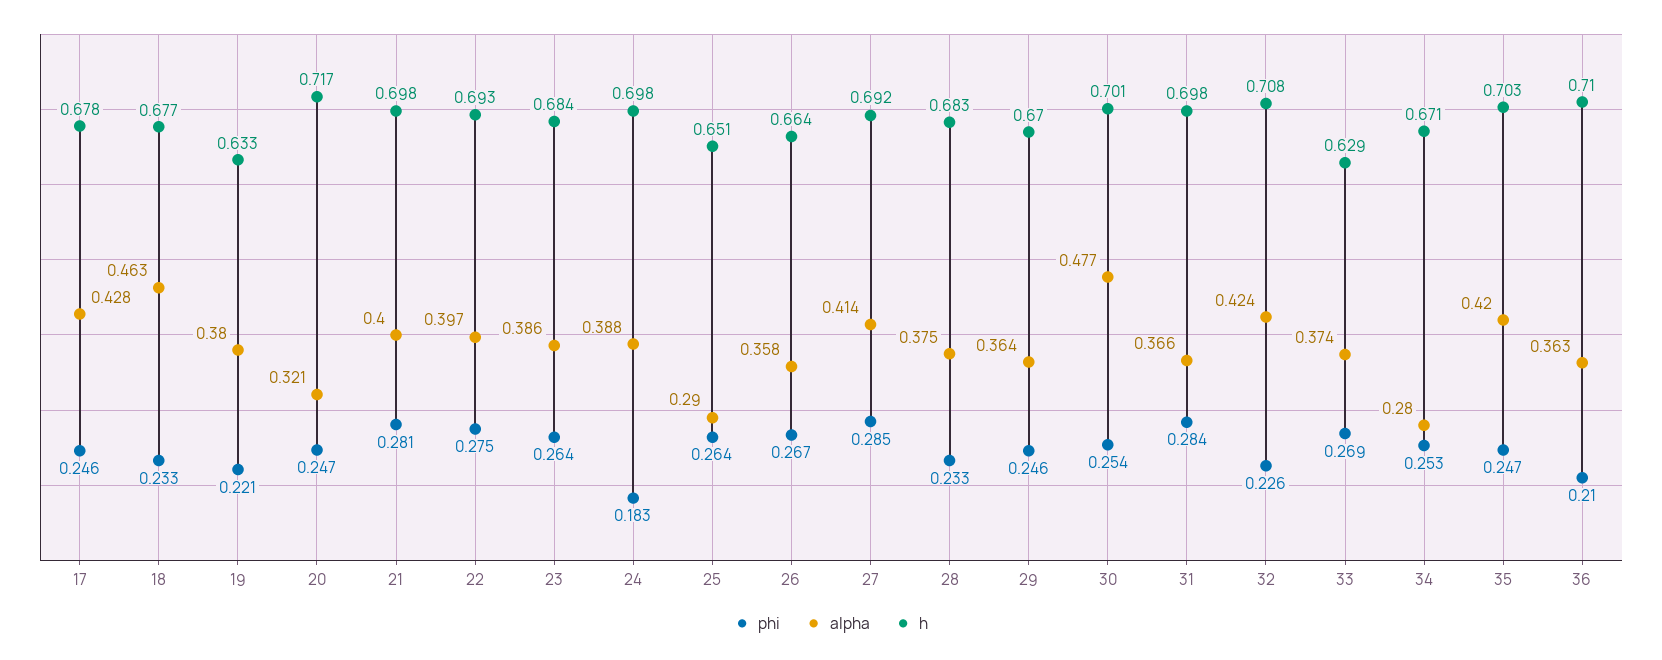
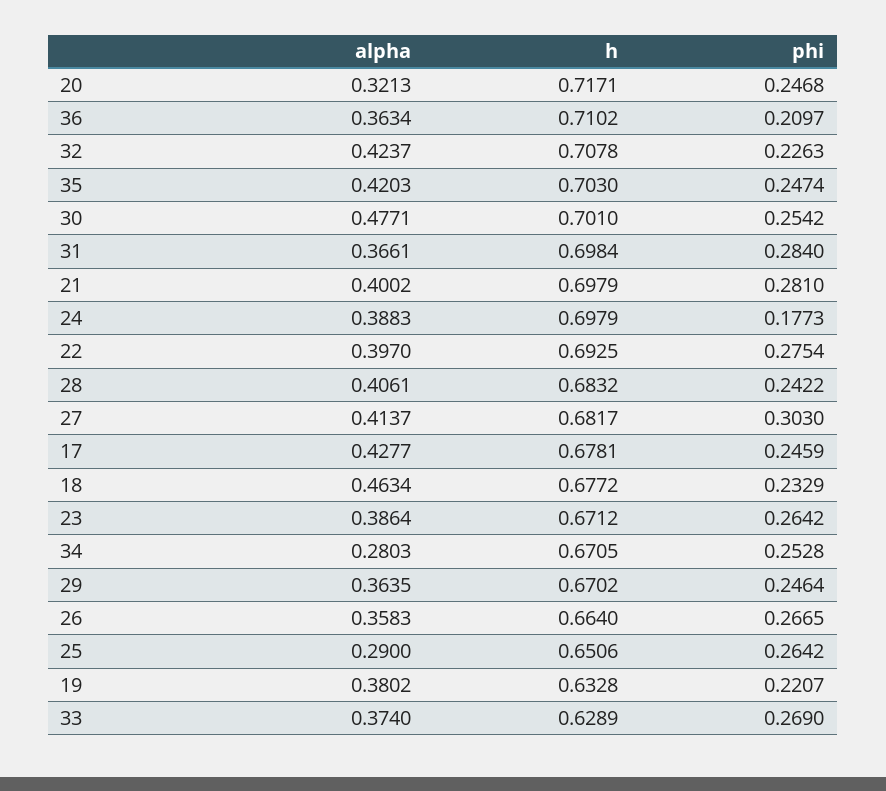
h, 23: 0.684 -> 0.6712
phi, 24: 0.183 -> 0.1773
phi, 27: 0.285 -> 0.303
h, 27: 0.692 -> 0.6817
phi, 28: 0.233 -> 0.2422
alpha, 28: 0.375 -> 0.4061

